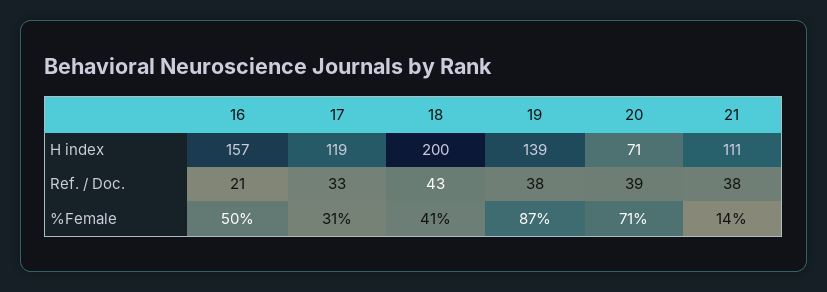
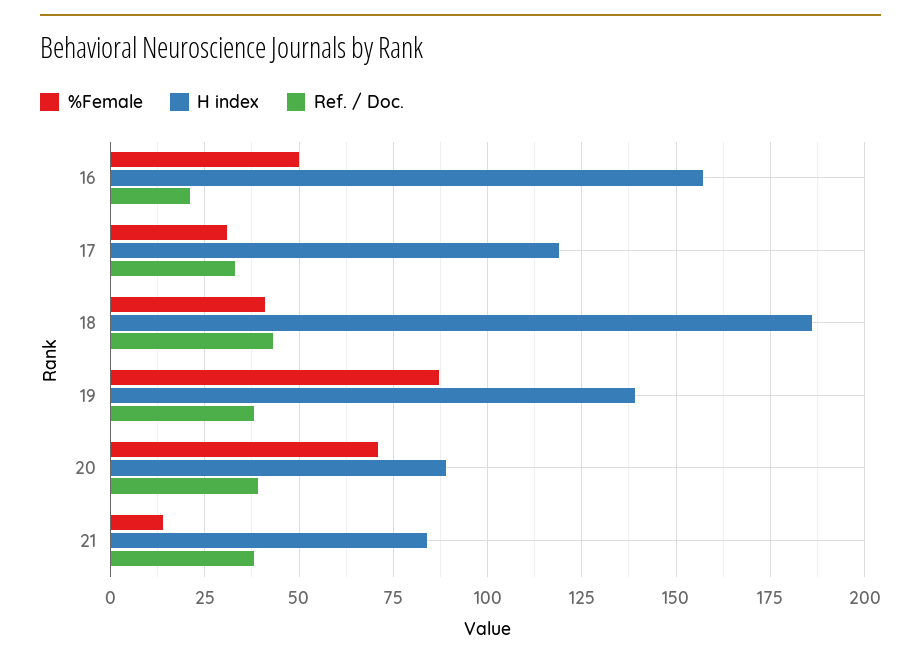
H index, 18: 200 -> 185
H index, 20: 71 -> 90
H index, 21: 111 -> 85

